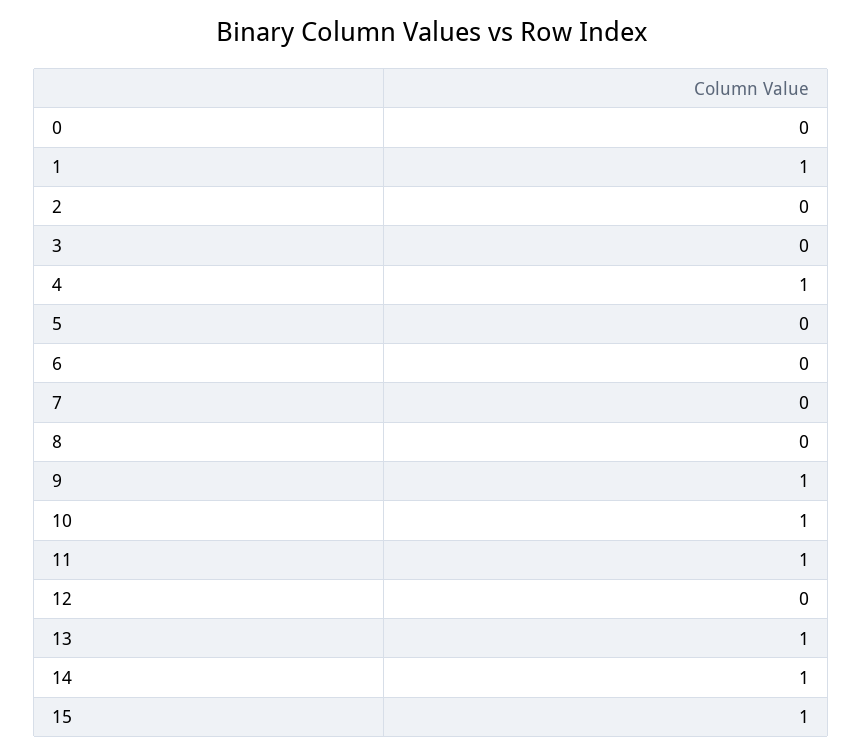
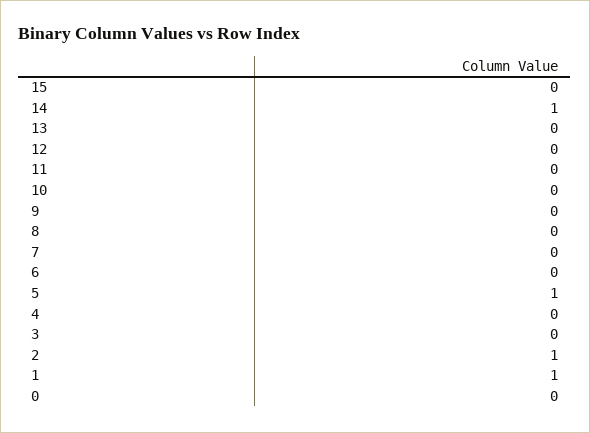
2: 0 -> 1
4: 1 -> 0
5: 0 -> 1
9: 1 -> 0
10: 1 -> 0
11: 1 -> 0
13: 1 -> 0
15: 1 -> 0

